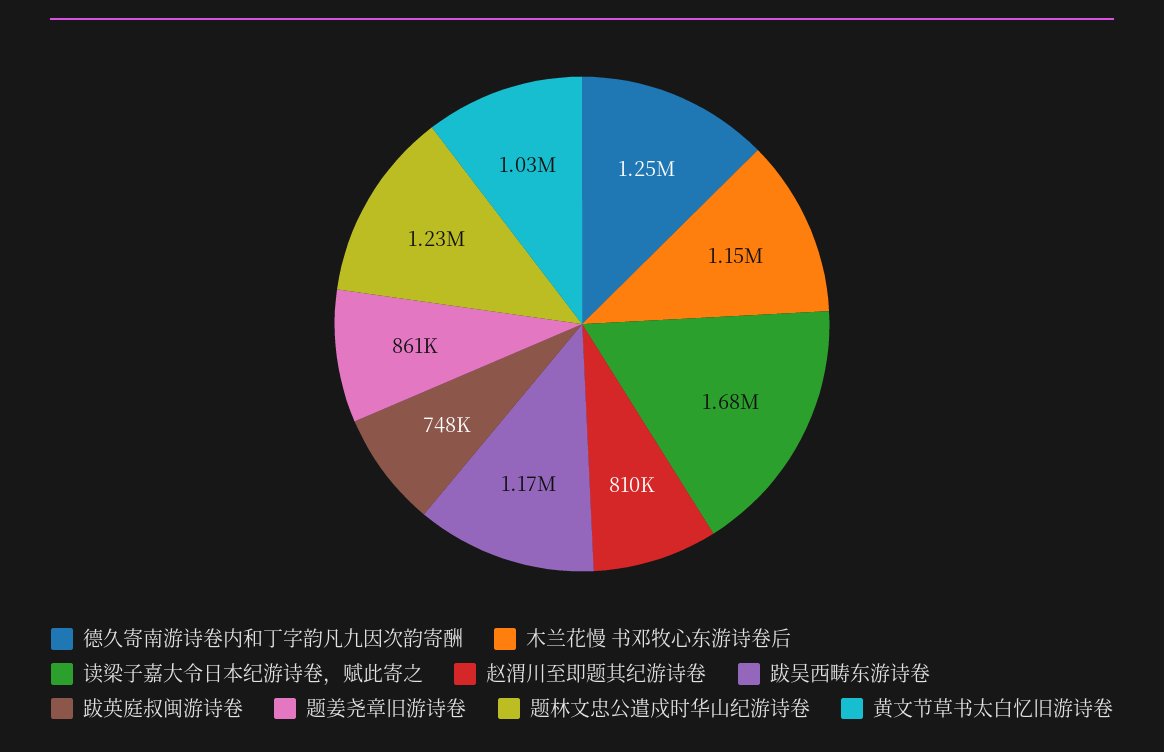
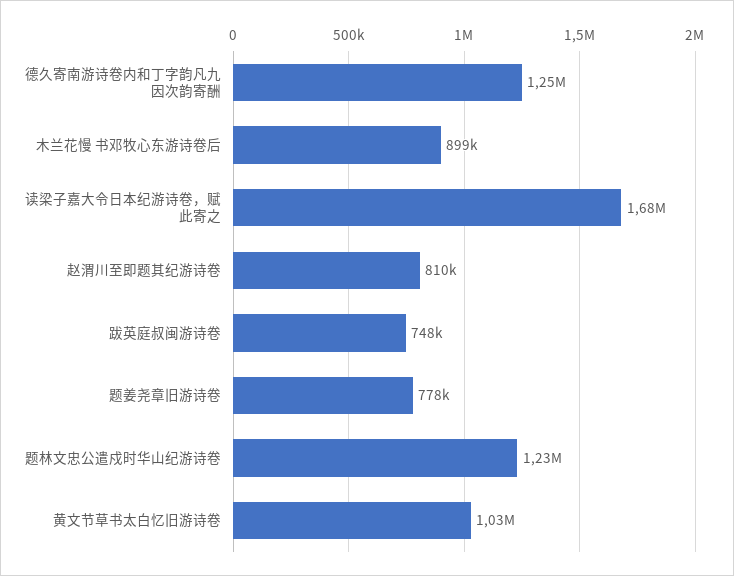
木兰花慢 书邓牧心东游诗卷后: 1150000 -> 899000
跋吴西畴东游诗卷: 1170000 -> none
题姜尧章旧游诗卷: 861000 -> 778000

